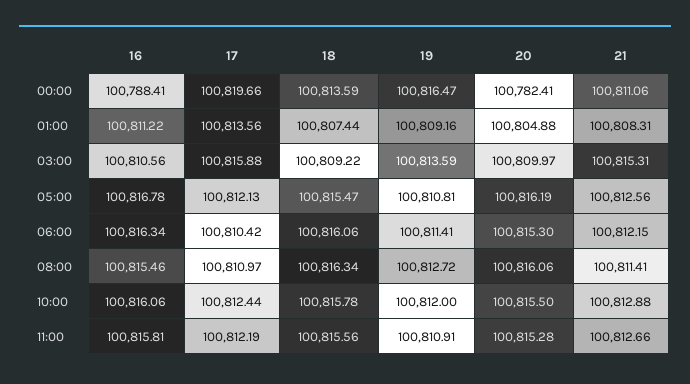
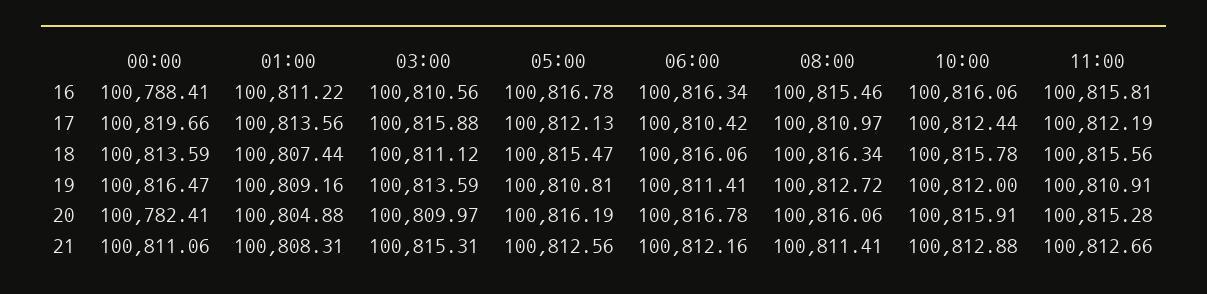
18, 03:00: 100809.22 -> 100811.12
20, 06:00: 100815.3 -> 100816.78
21, 06:00: 100812.15 -> 100812.16
20, 10:00: 100815.5 -> 100815.91

